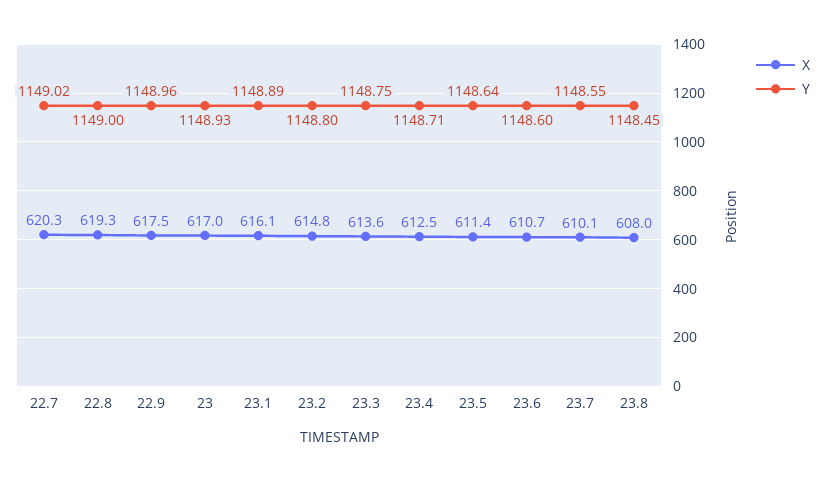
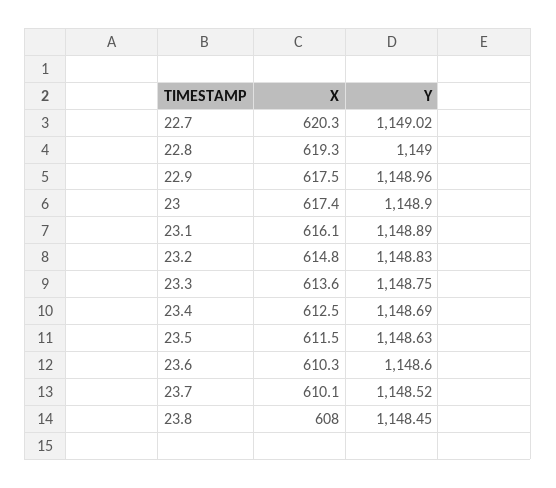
X, 23: 617 -> 617.4
Y, 23: 1148.93 -> 1148.9
Y, 23.2: 1148.8 -> 1148.83
Y, 23.4: 1148.71 -> 1148.69
X, 23.5: 611.4 -> 611.5
Y, 23.5: 1148.64 -> 1148.63
X, 23.6: 610.7 -> 610.3
Y, 23.7: 1148.55 -> 1148.52

